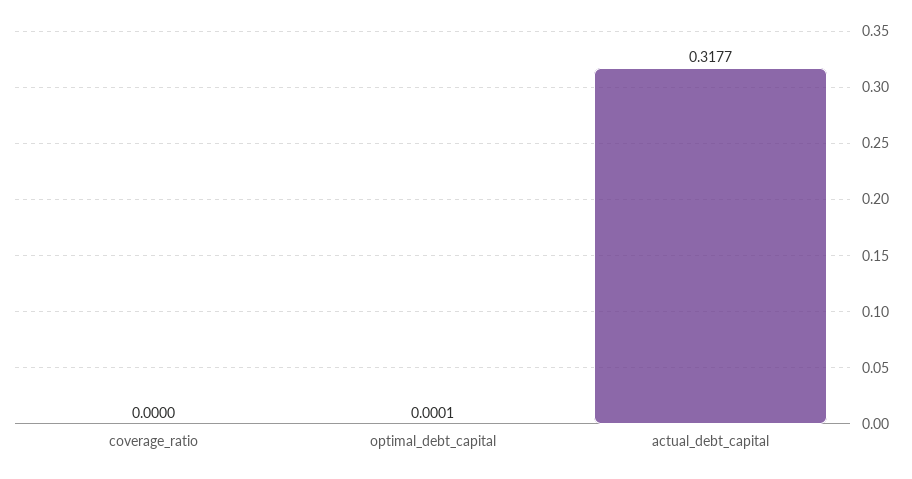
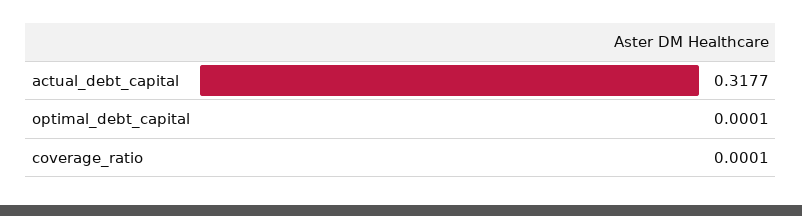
coverage_ratio: 0 -> 0.0001

